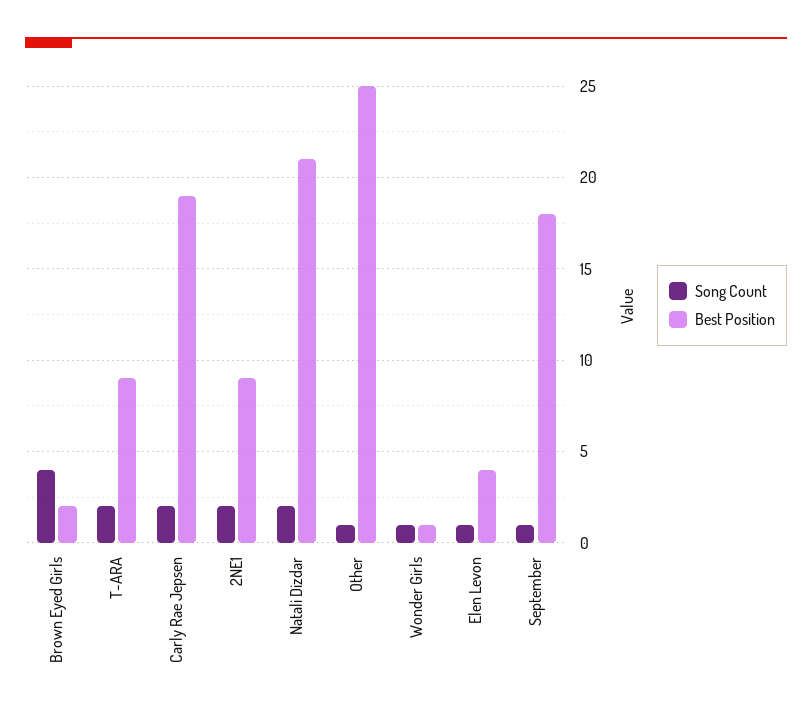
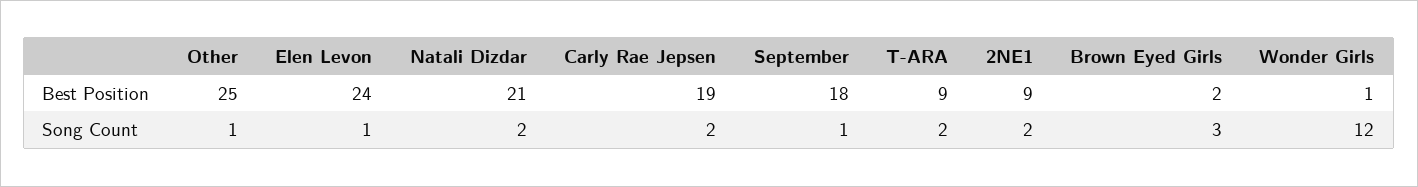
Song Count, Brown Eyed Girls: 4 -> 3
Song Count, Wonder Girls: 1 -> 12
Best Position, Elen Levon: 4 -> 24

